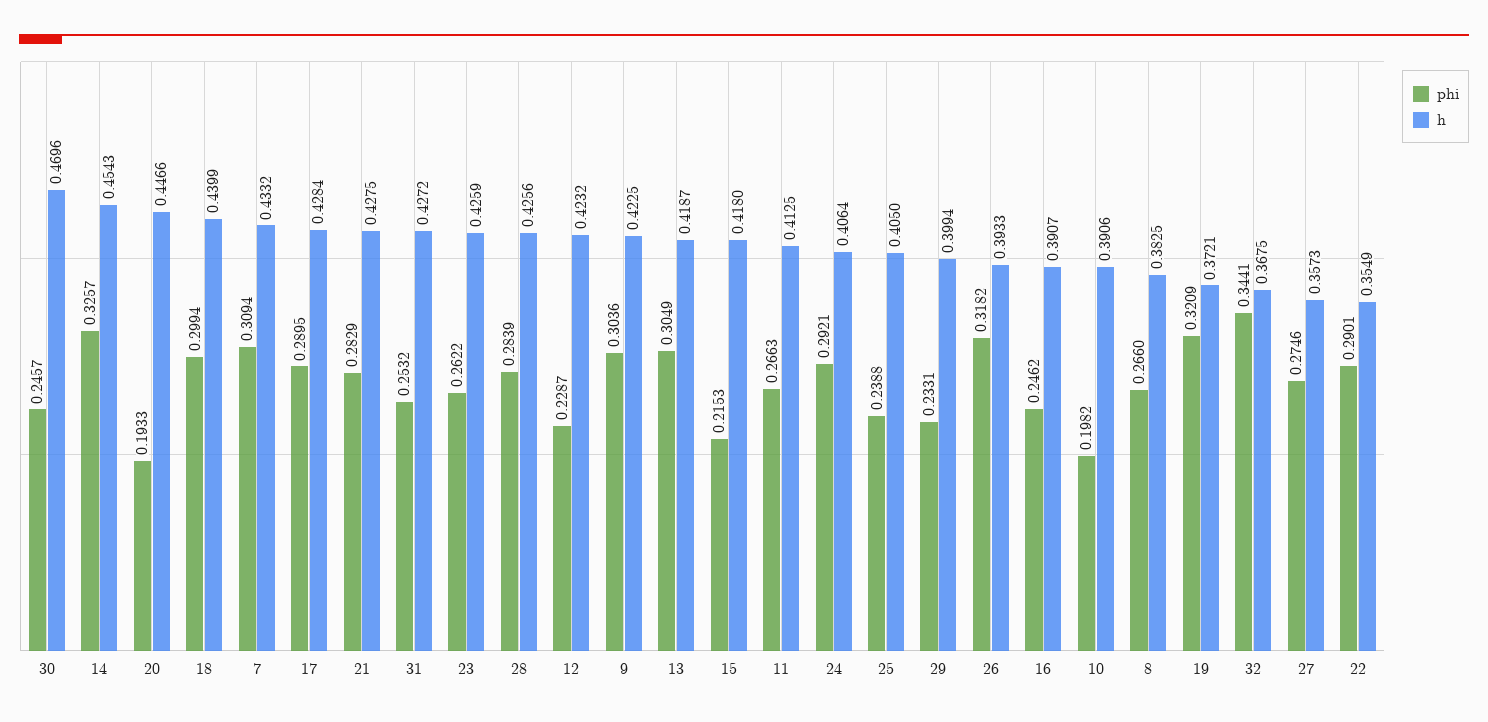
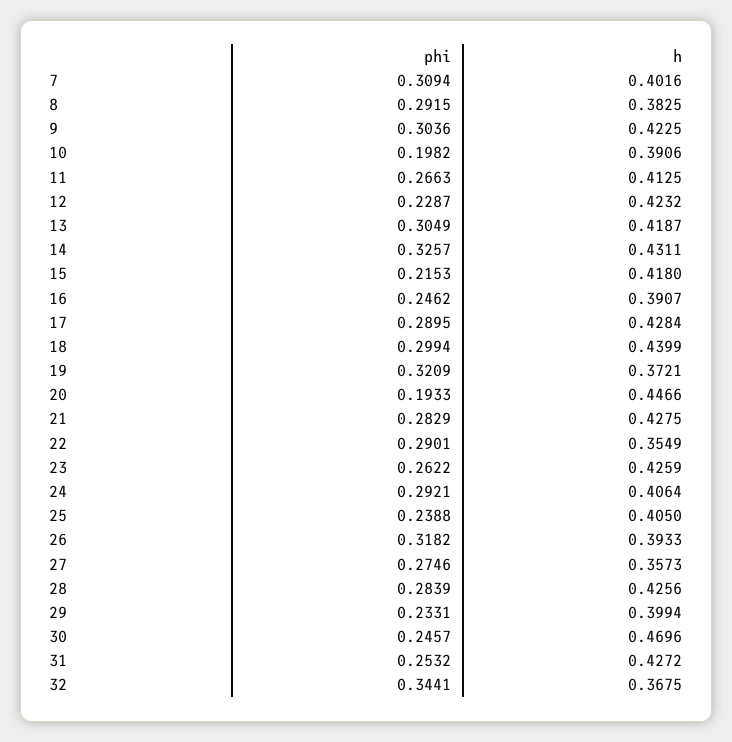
h, 14: 0.4543 -> 0.4311
h, 7: 0.4332 -> 0.4016
phi, 8: 0.266 -> 0.2915

